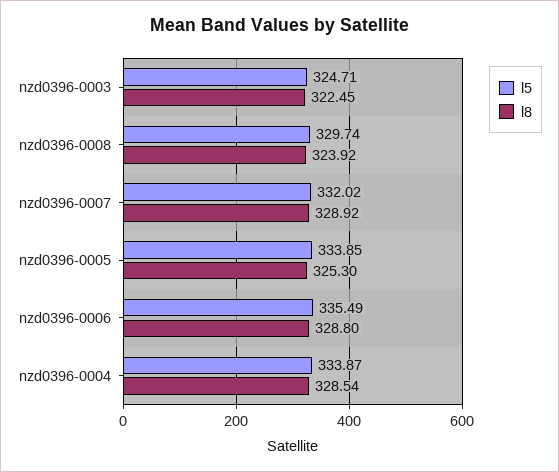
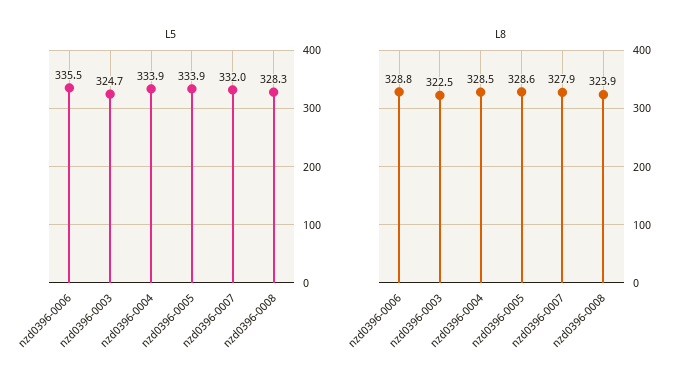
l5, nzd0396-0008: 329.74 -> 328.3
l8, nzd0396-0007: 328.92 -> 327.9
l8, nzd0396-0005: 325.3 -> 328.6

